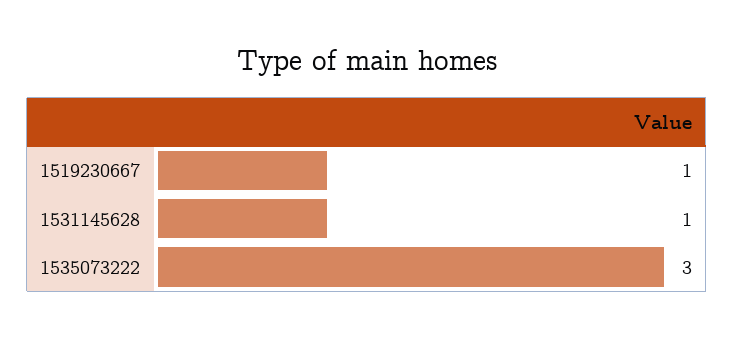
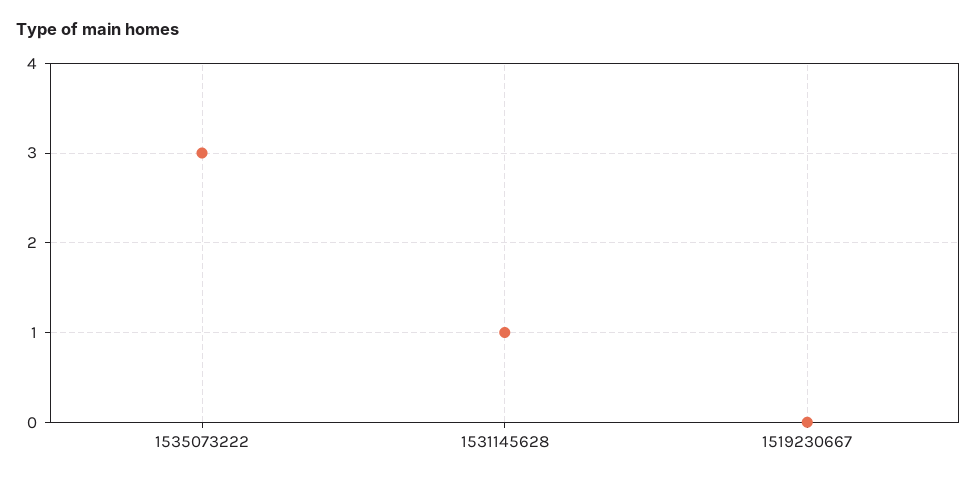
1519230667: 1 -> 0

